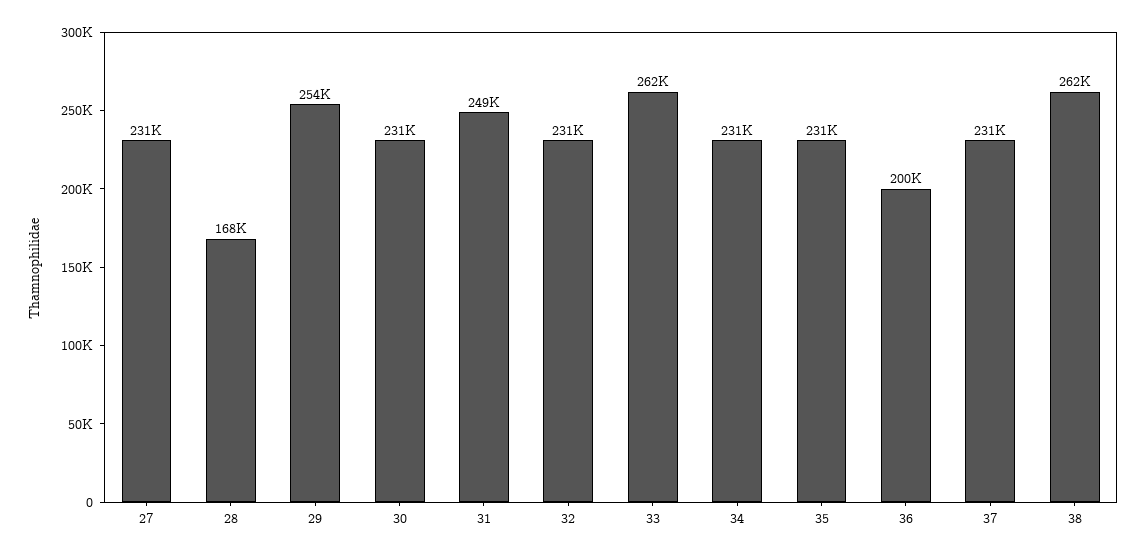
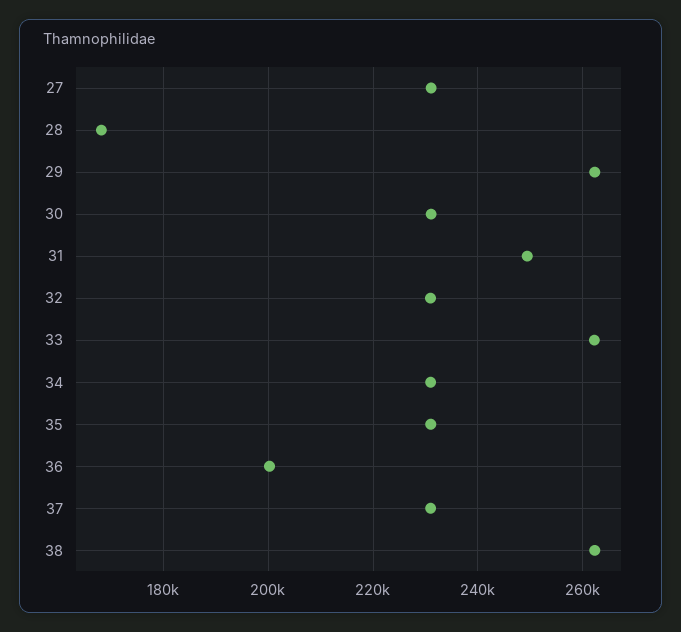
29: 254000 -> 262000

